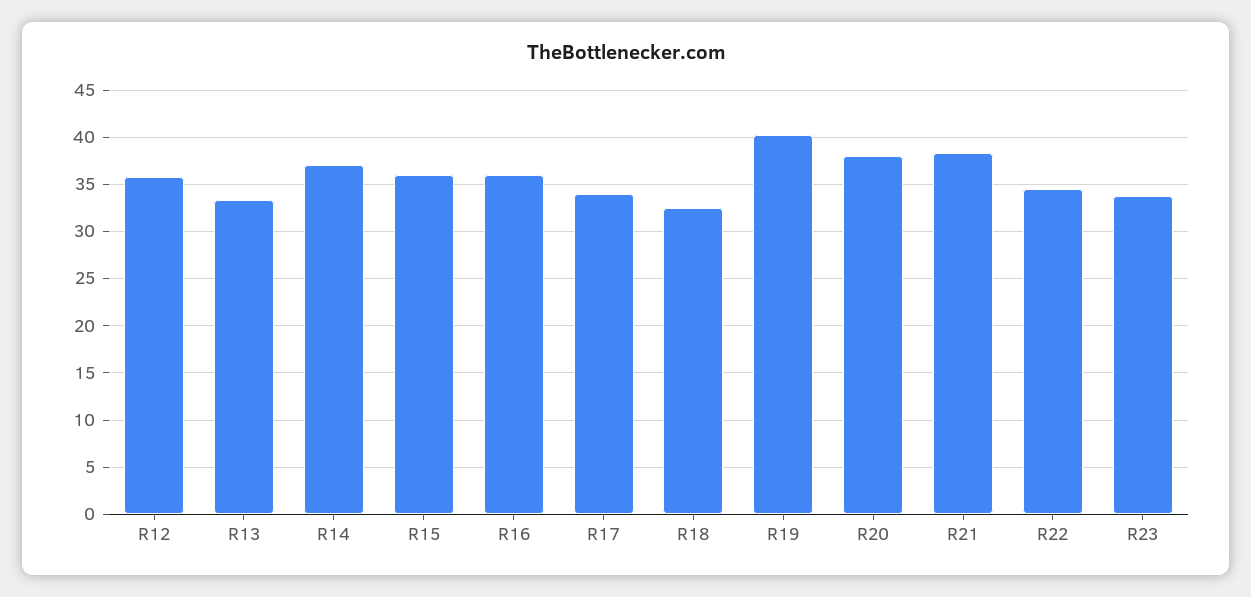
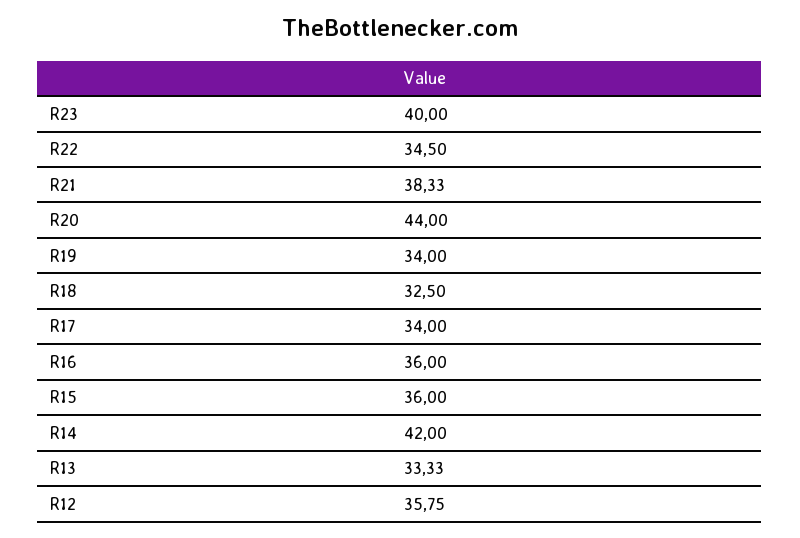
R14: 37 -> 42
R19: 40 -> 34
R20: 38 -> 44
R23: 34 -> 40

